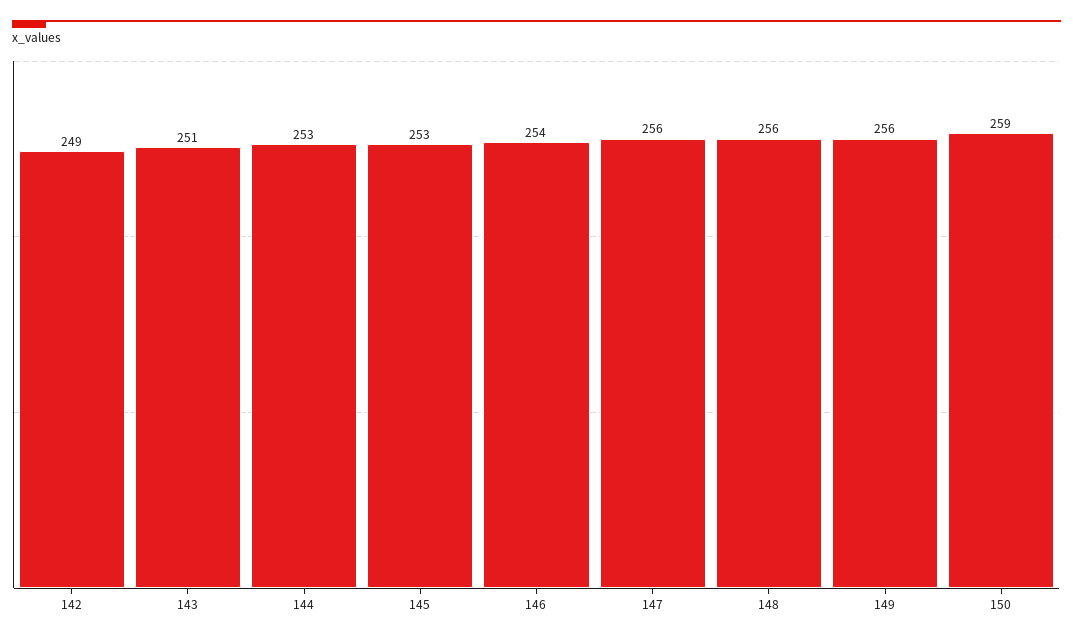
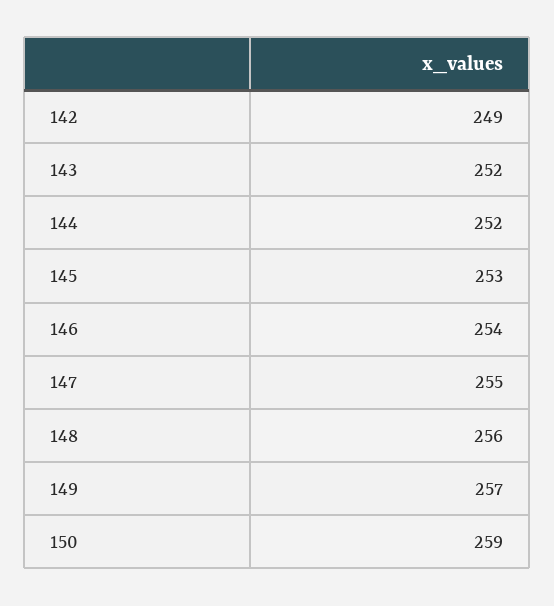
143: 251 -> 252
144: 253 -> 252
147: 256 -> 255
149: 256 -> 257

